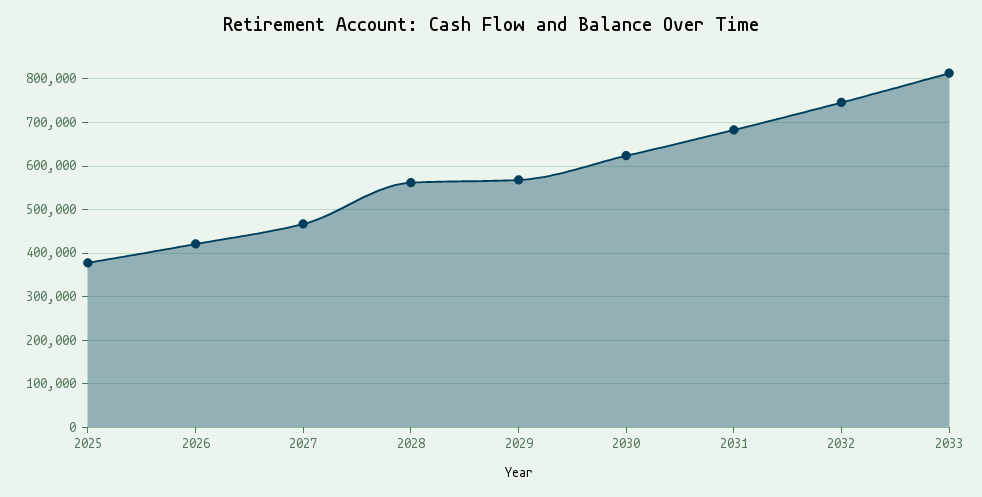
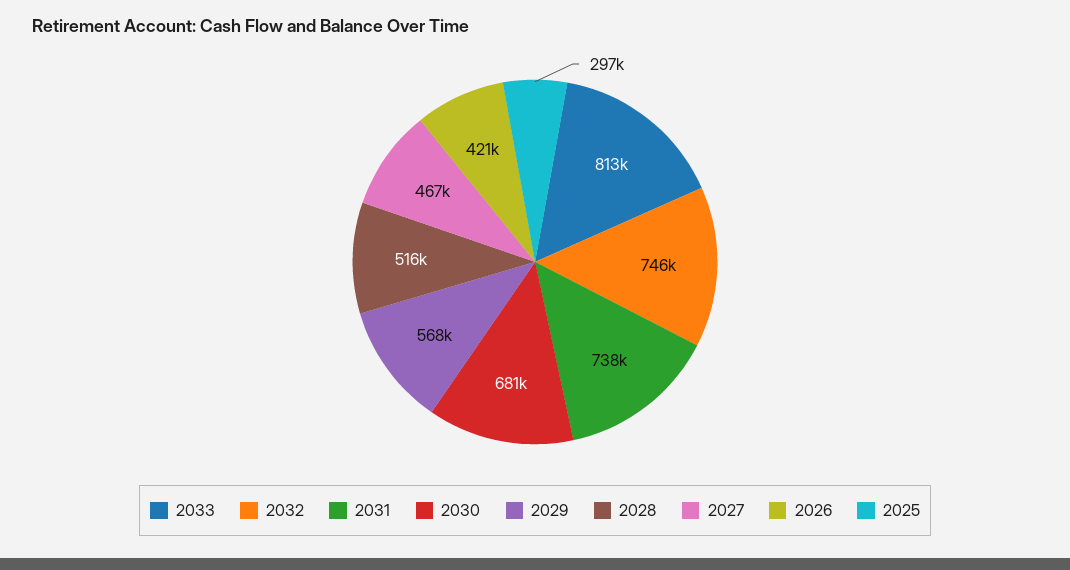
2025: 380000 -> 297000
2028: 560000 -> 516000
2030: 620000 -> 681000
2031: 680000 -> 738000

